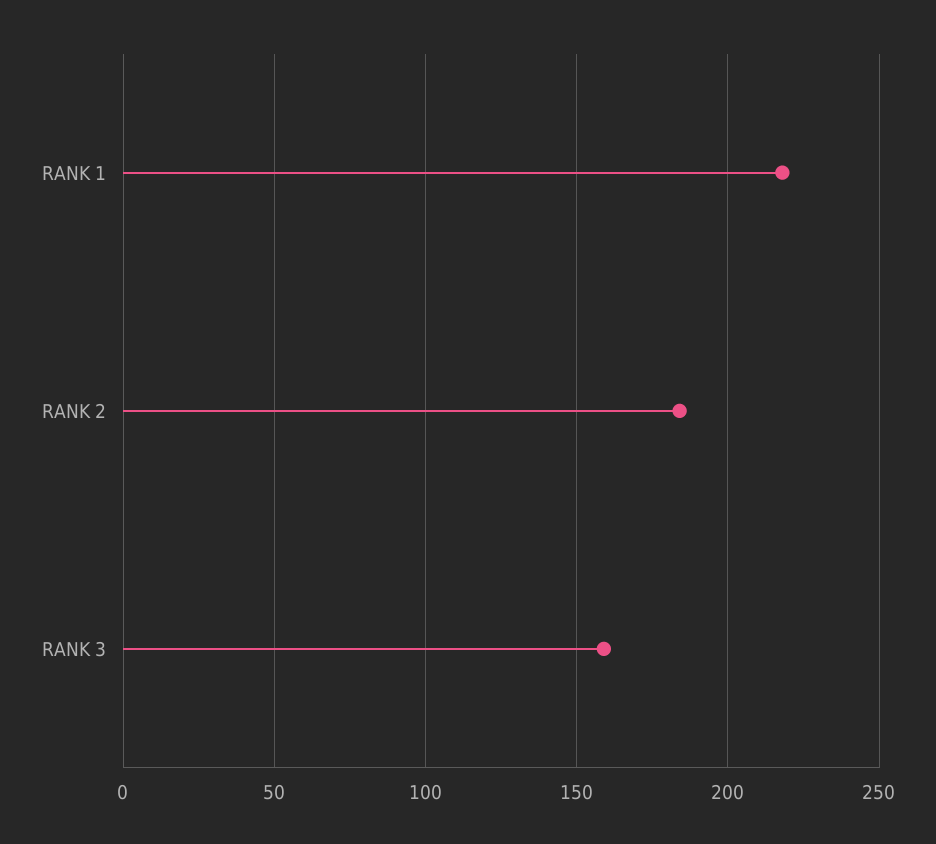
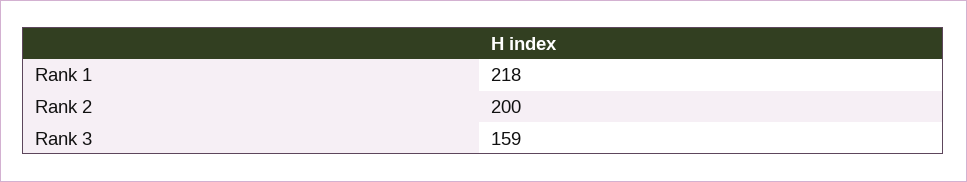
RANK 2: 185 -> 200

